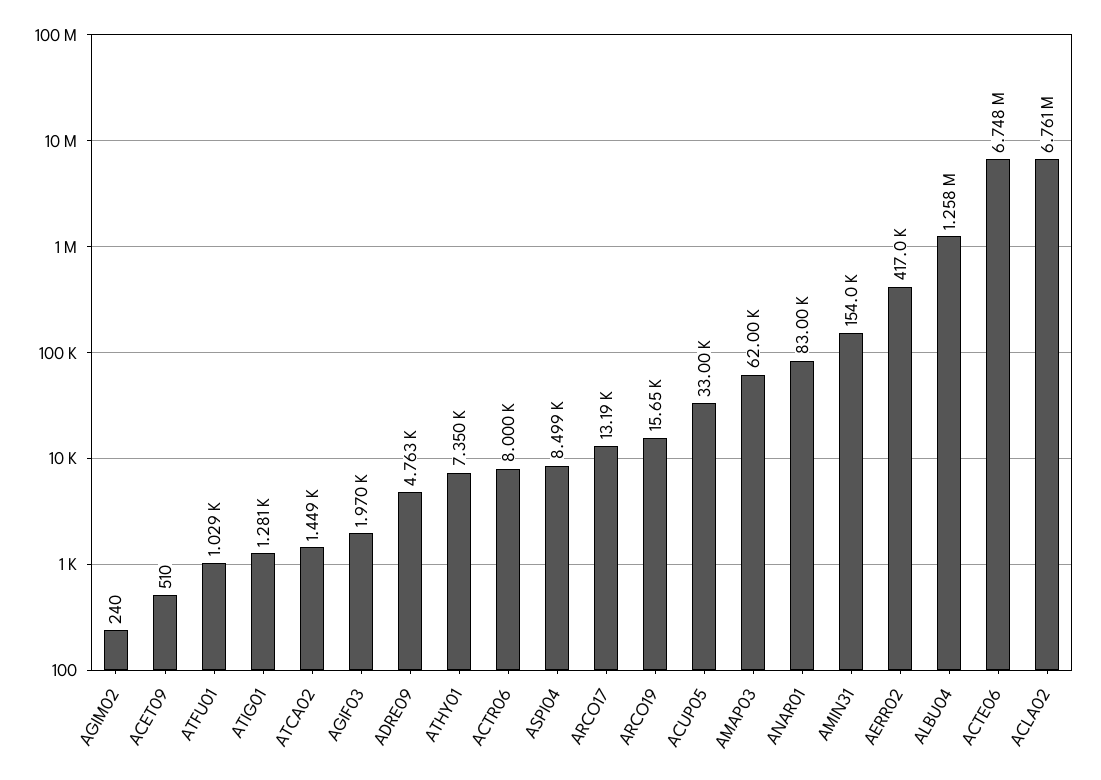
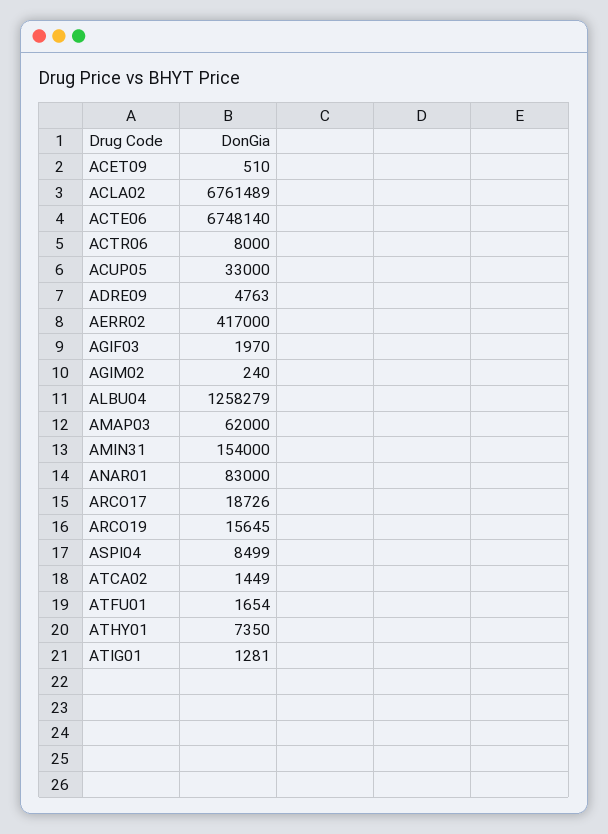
ATFU01: 1029 -> 1654
ARCO17: 13190 -> 18726

